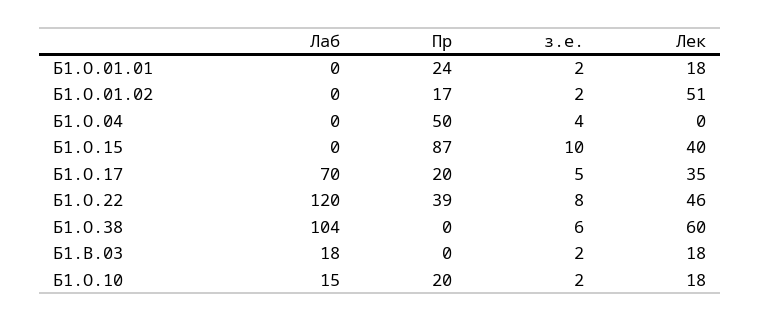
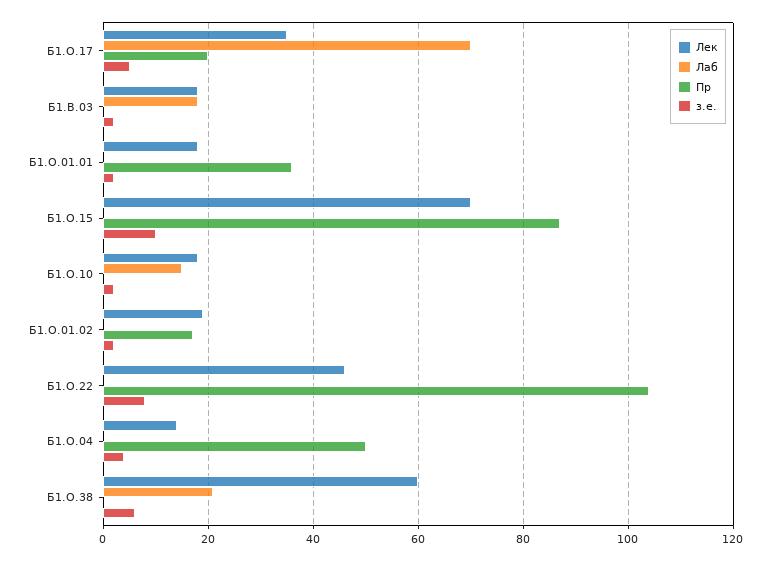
Пр, Б1.О.01.01: 24 -> 35
Лек, Б1.О.01.02: 51 -> 20
Лек, Б1.О.04: 0 -> 15
Лек, Б1.О.15: 40 -> 70
Лаб, Б1.О.22: 120 -> 0
Пр, Б1.О.22: 39 -> 105
Лаб, Б1.О.38: 104 -> 20
Пр, Б1.О.10: 20 -> 0

